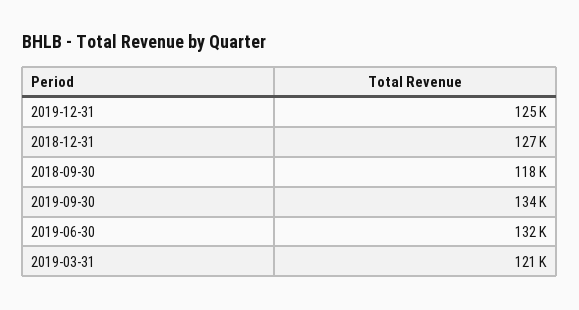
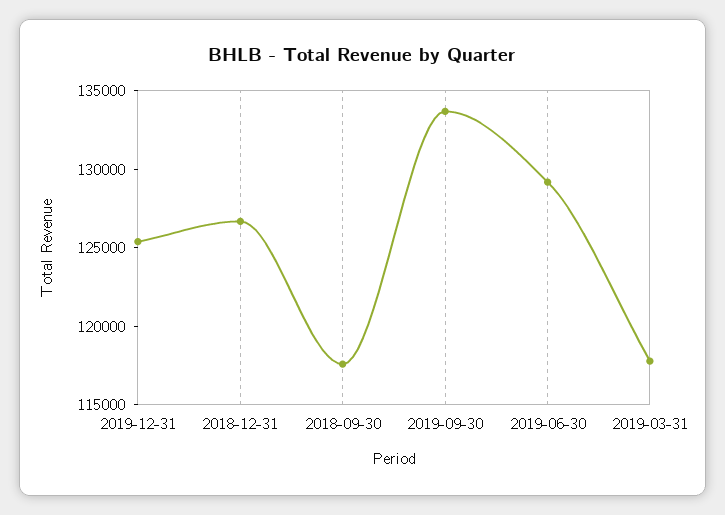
2019-06-30: 132000 -> 129000
2019-03-31: 121000 -> 118000

